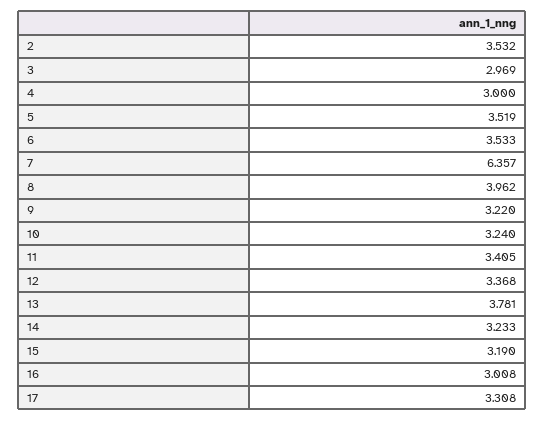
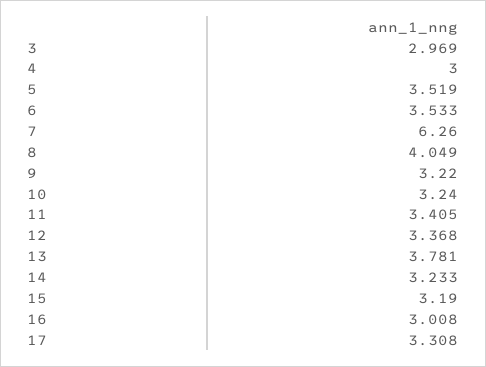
2: 3.532 -> none
7: 6.357 -> 6.26
8: 3.962 -> 4.049

